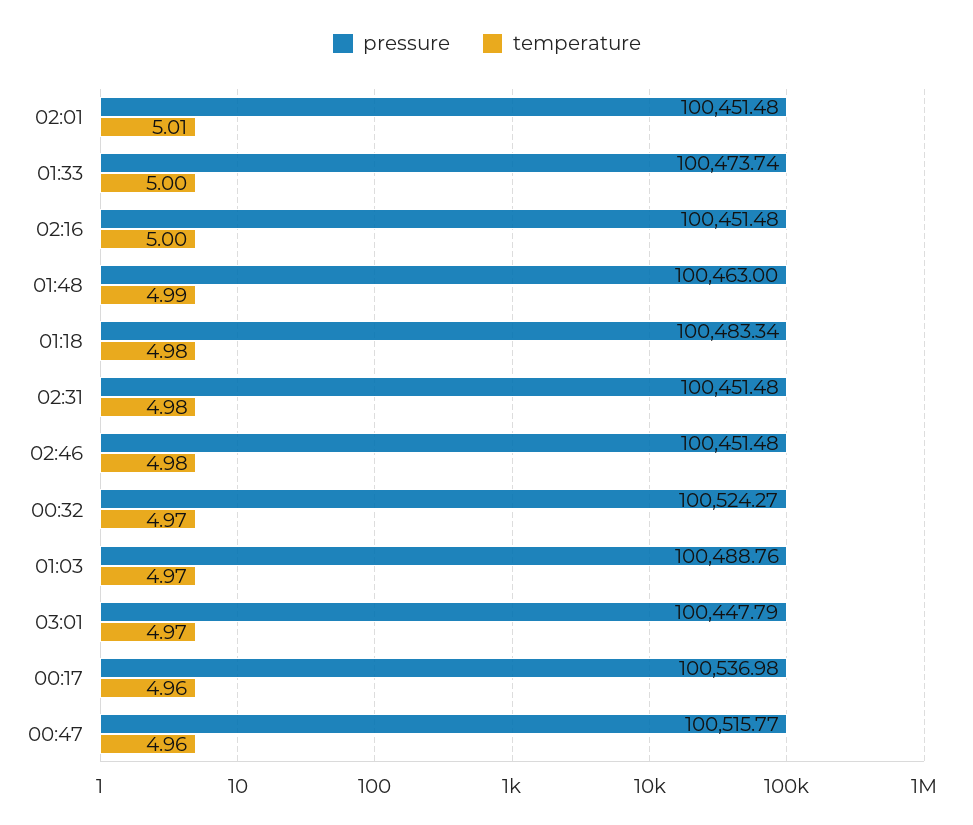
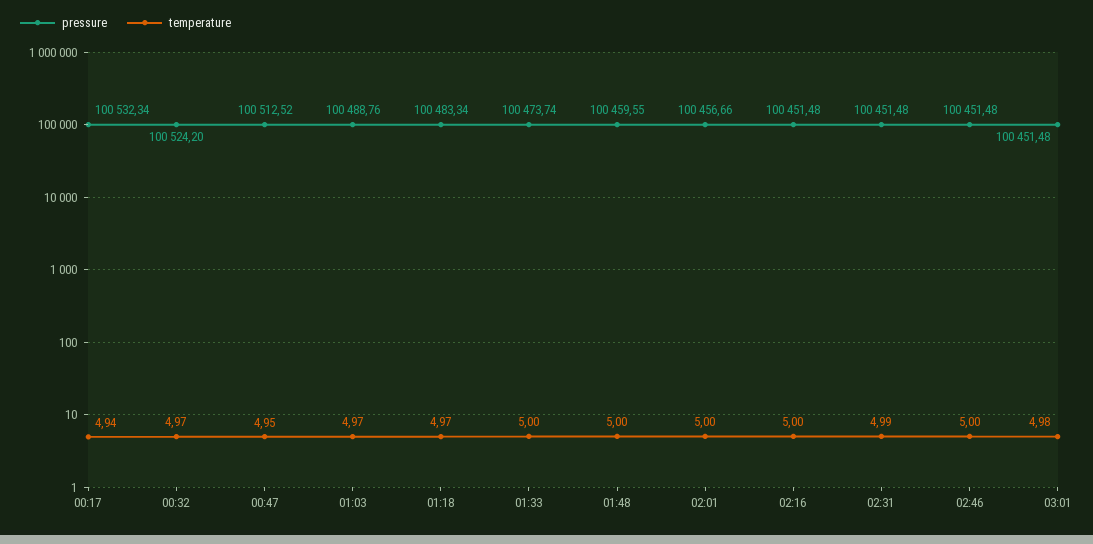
pressure, 02:01: 100451.48 -> 100456.66
temperature, 02:01: 5.01 -> 5
pressure, 01:48: 100463 -> 100459.55
temperature, 01:48: 4.99 -> 5
temperature, 01:18: 4.98 -> 4.97
temperature, 02:31: 4.98 -> 4.99
temperature, 02:46: 4.98 -> 5
pressure, 00:32: 100524.27 -> 100524.2
pressure, 03:01: 100447.79 -> 100451.48
temperature, 03:01: 4.97 -> 4.98
pressure, 00:17: 100536.98 -> 100532.34
temperature, 00:17: 4.96 -> 4.94
pressure, 00:47: 100515.77 -> 100512.52
temperature, 00:47: 4.96 -> 4.95

